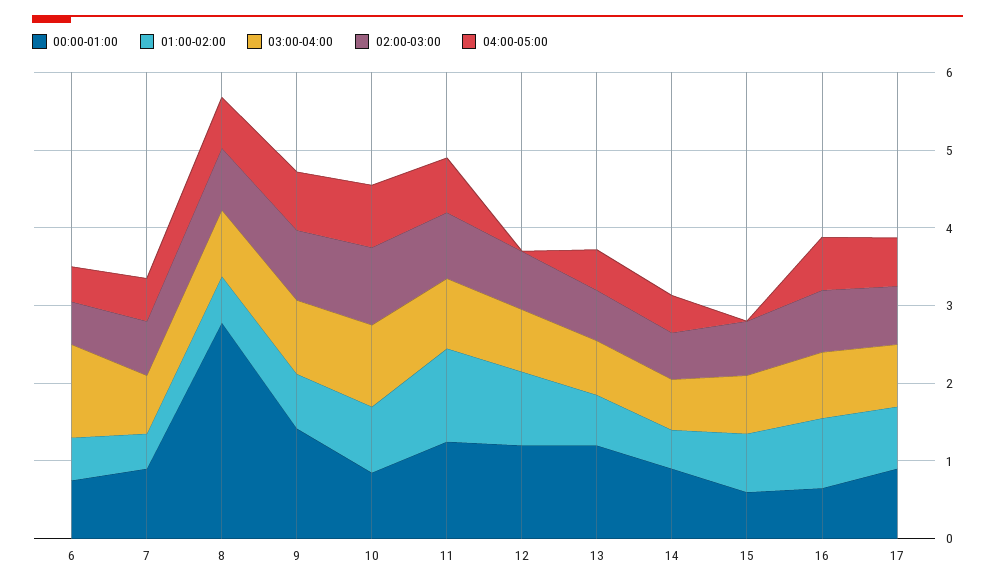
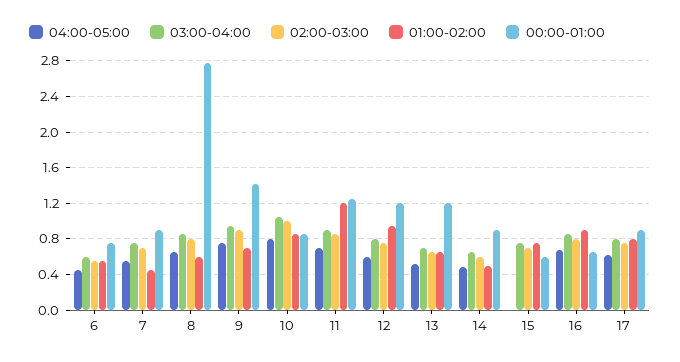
03:00-04:00, 6: 1.2 -> 0.6
04:00-05:00, 12: 0 -> 0.6

